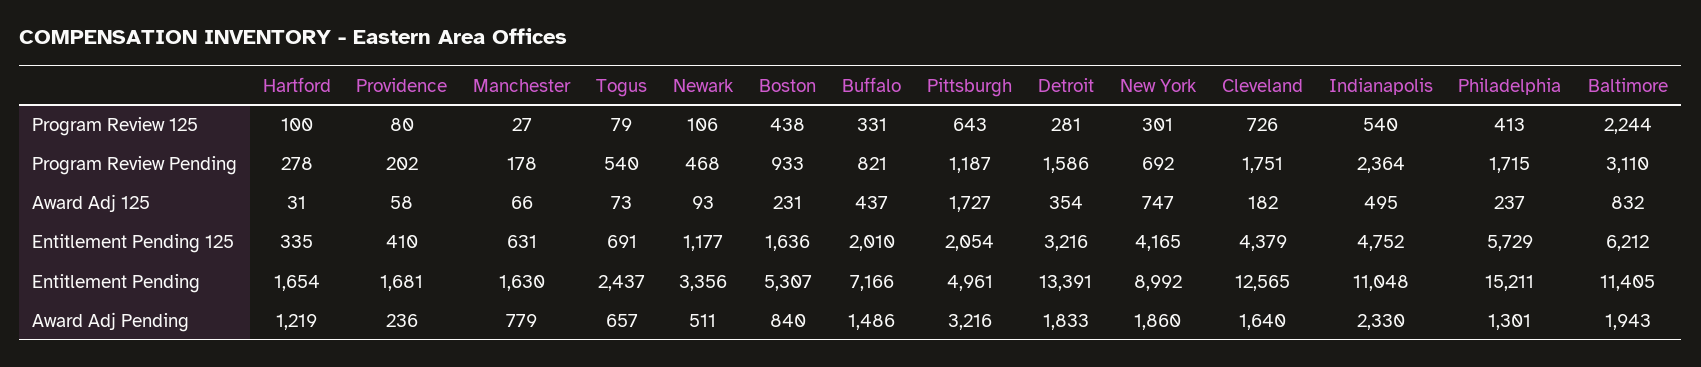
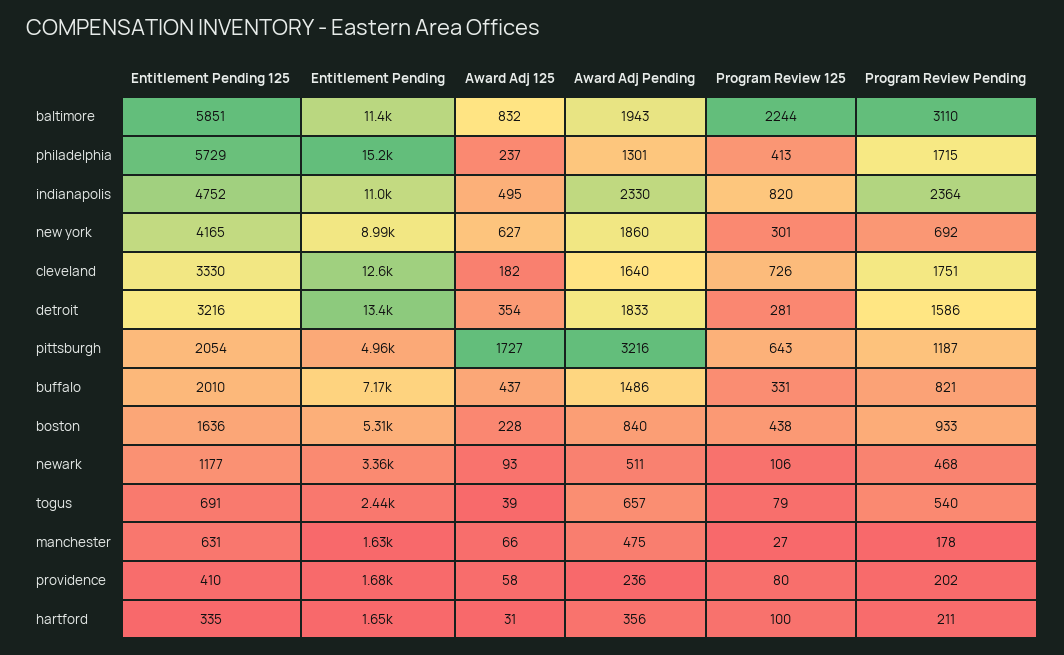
Indianapolis, Program Review 125: 540 -> 820
Hartford, Program Review Pending: 278 -> 211
Togus, Award Adj 125: 73 -> 39
Boston, Award Adj 125: 231 -> 228
New York, Award Adj 125: 747 -> 627
Cleveland, Entitlement Pending 125: 4379 -> 3330
Baltimore, Entitlement Pending 125: 6212 -> 5851
Hartford, Award Adj Pending: 1219 -> 356
Manchester, Award Adj Pending: 779 -> 475

